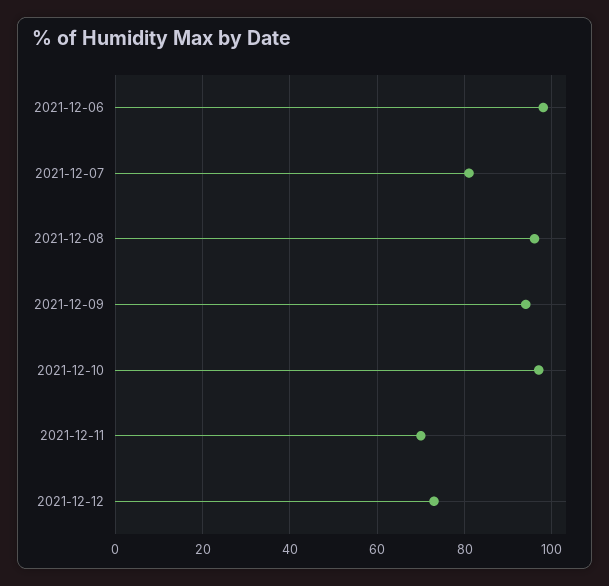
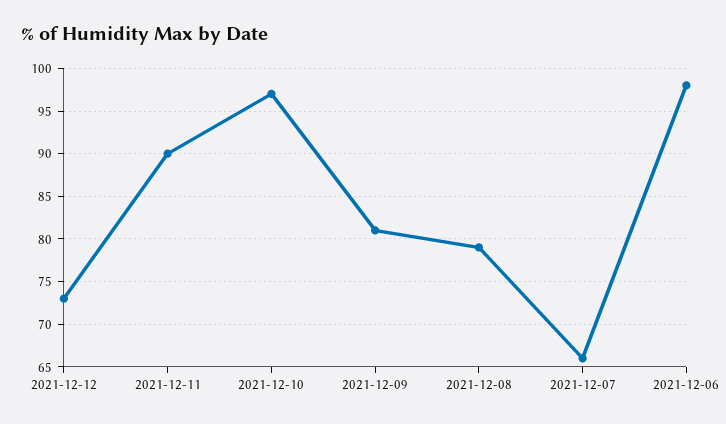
2021-12-07: 80 -> 66
2021-12-08: 95 -> 79
2021-12-09: 95 -> 81
2021-12-11: 70 -> 90

